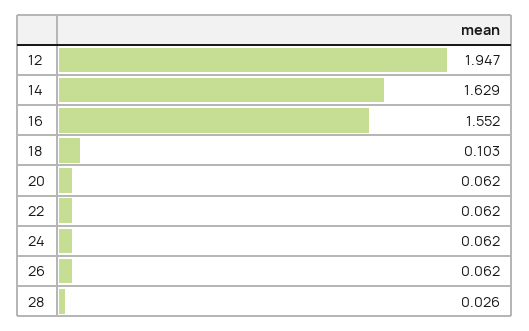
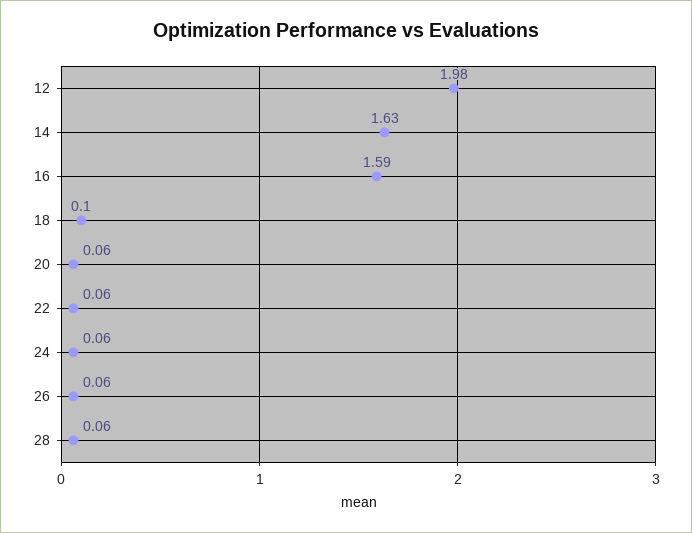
12: 1.947 -> 1.98
16: 1.552 -> 1.59
28: 0.026 -> 0.06

